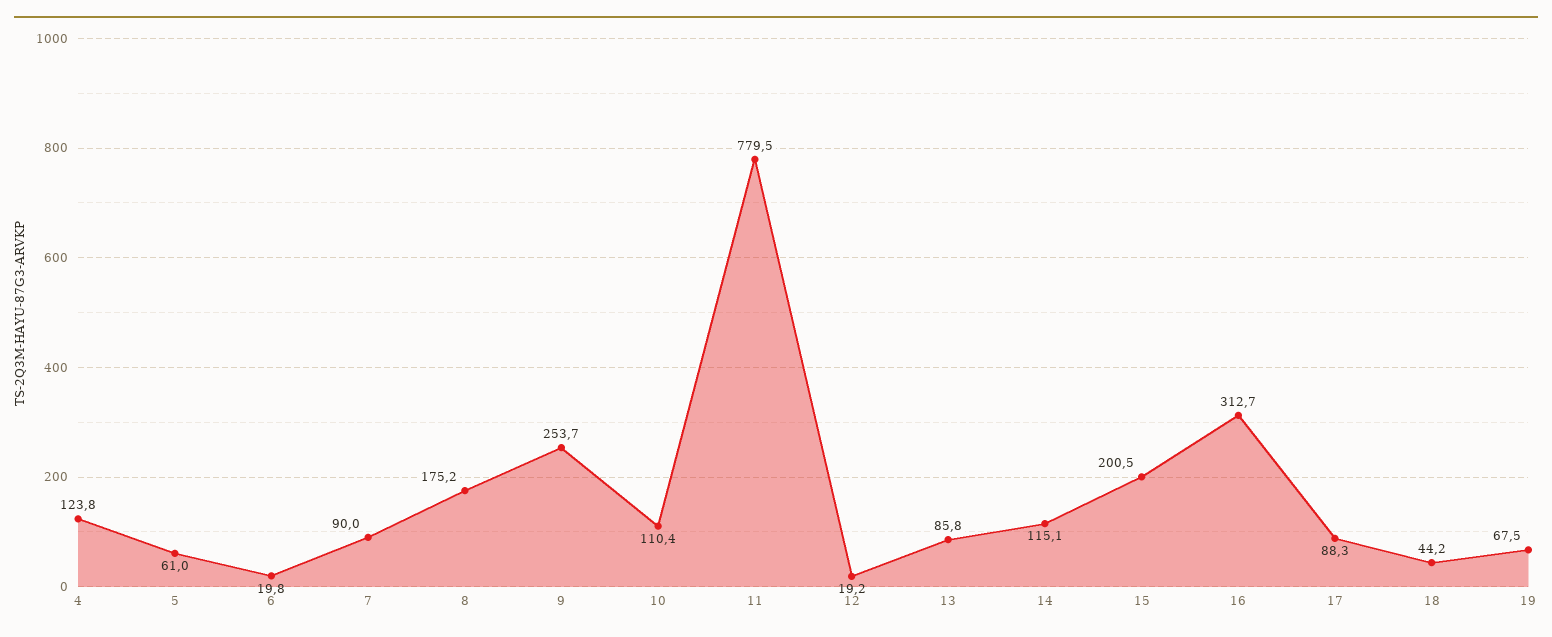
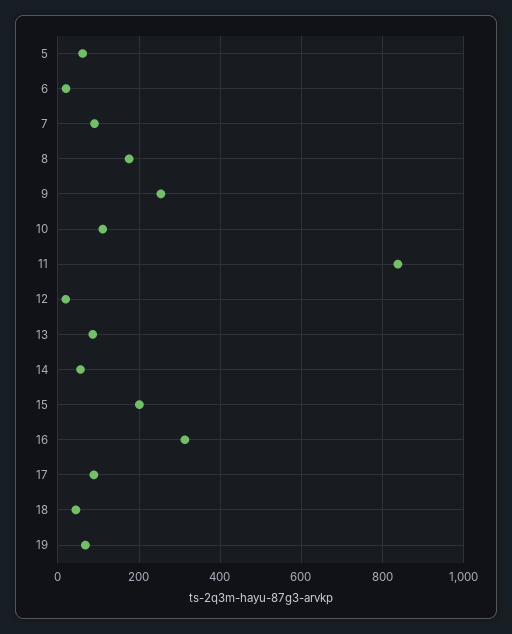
4: 123.8 -> none
11: 779.5 -> 840
14: 115.1 -> 60

